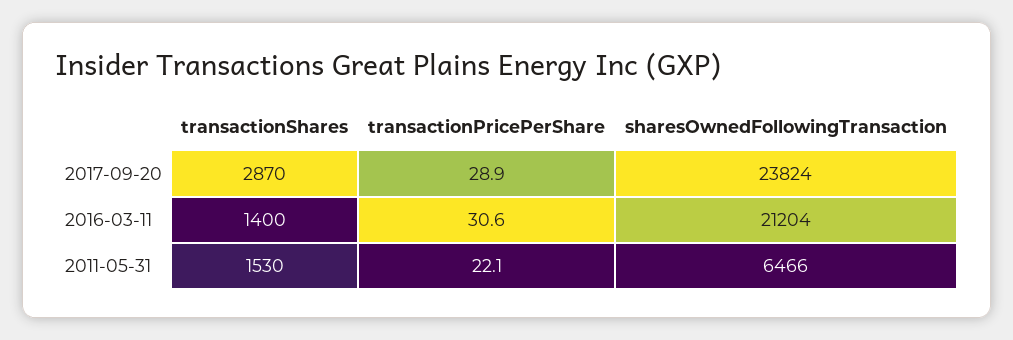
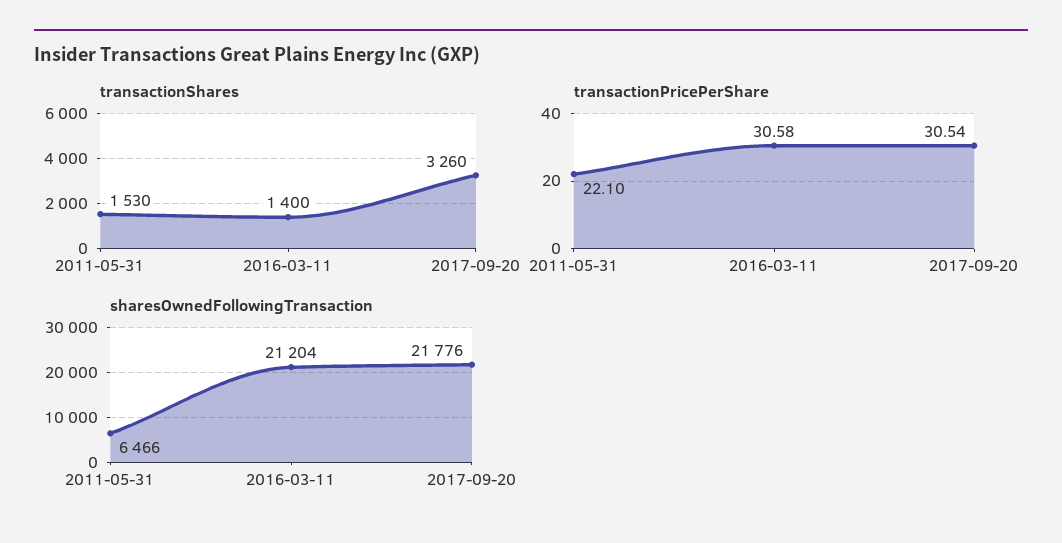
transactionShares, 2017-09-20: 2870 -> 3260
transactionPricePerShare, 2017-09-20: 28.9 -> 30.54
sharesOwnedFollowingTransaction, 2017-09-20: 23824 -> 21776

